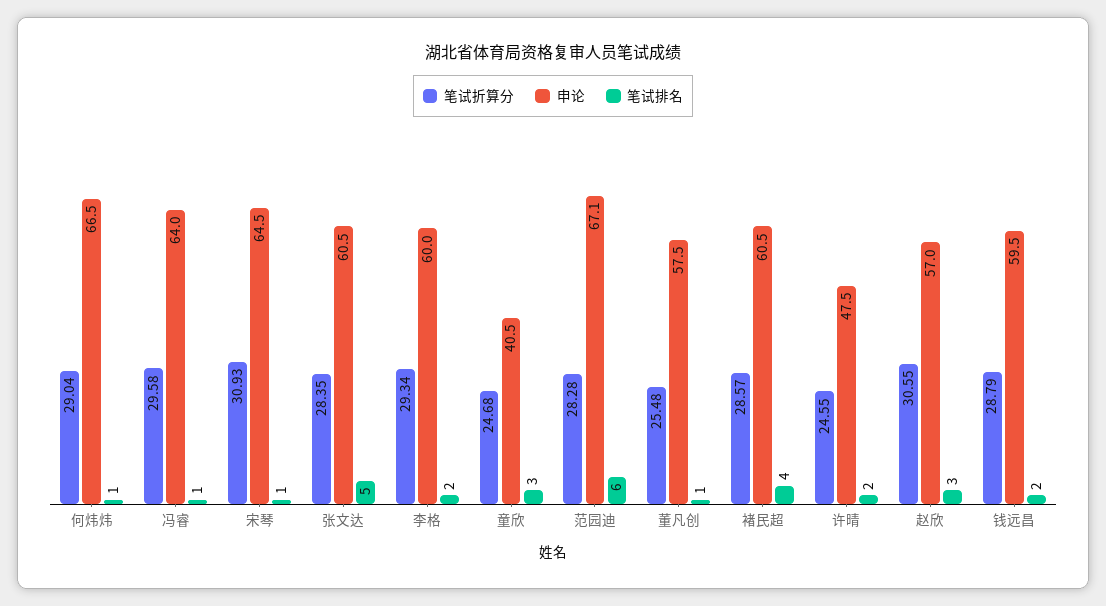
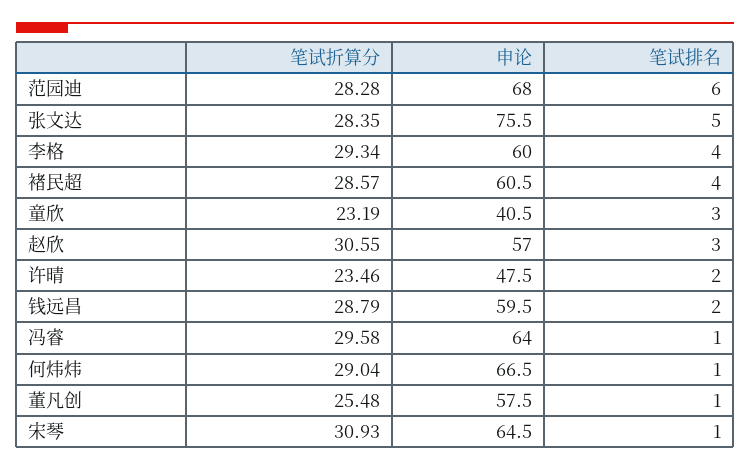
申论, 张文达: 60.5 -> 75.5
笔试排名, 李格: 2 -> 4
笔试折算分, 童欣: 24.68 -> 23.19
申论, 范园迪: 67.1 -> 68
笔试折算分, 许晴: 24.55 -> 23.46

